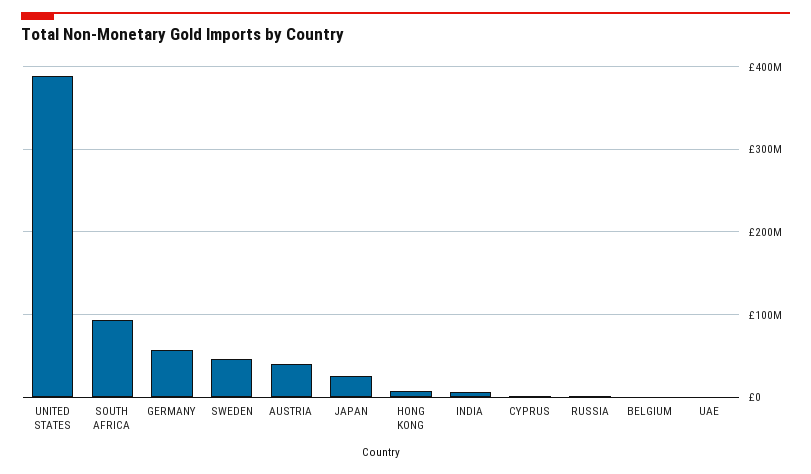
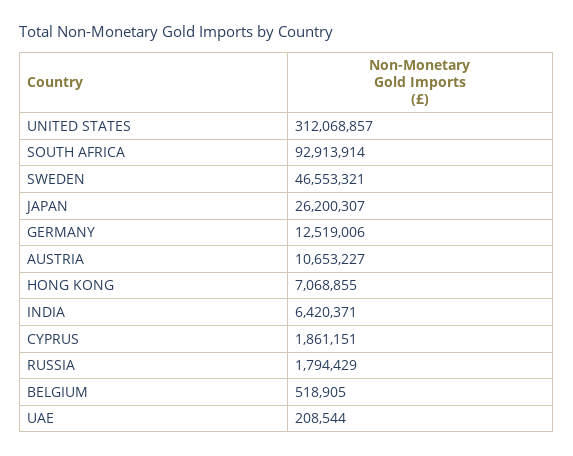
UNITED STATES: 390000000 -> 312068857
GERMANY: 60000000 -> 12519006
AUSTRIA: 40000000 -> 10653227

